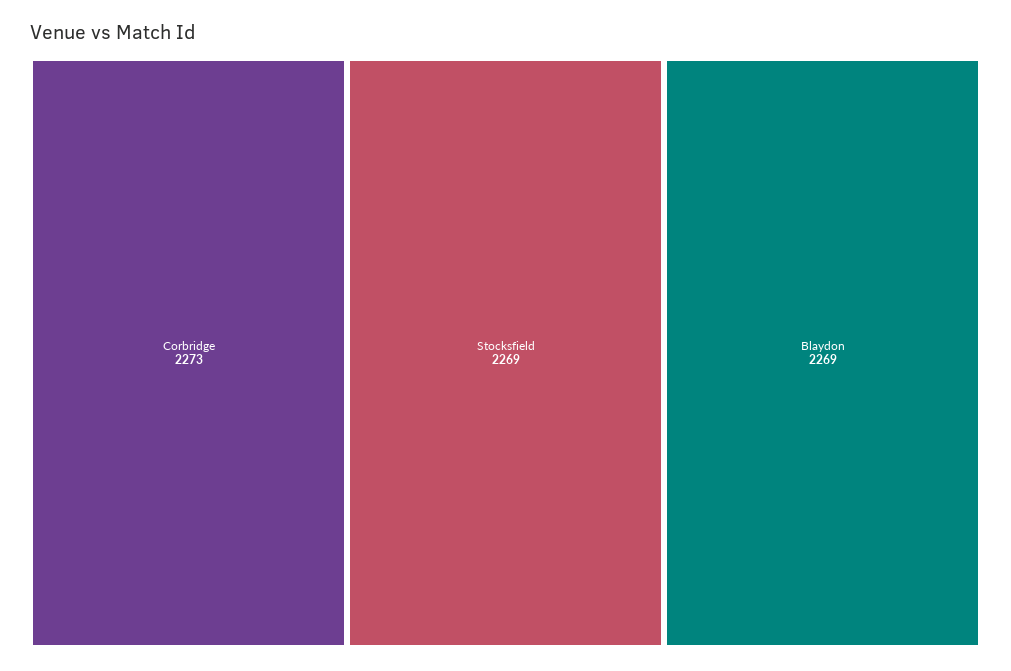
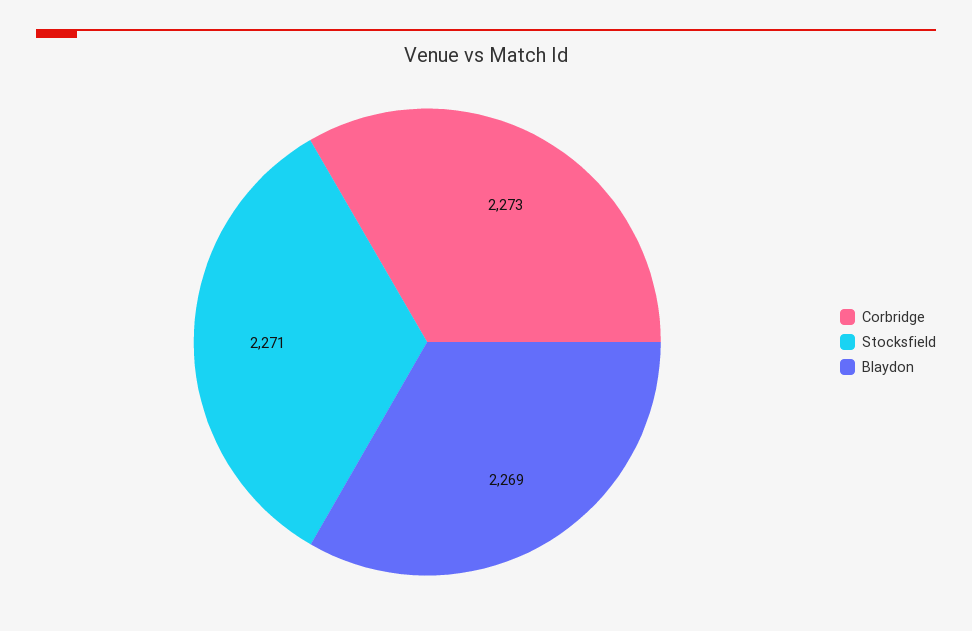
Stocksfield: 2269 -> 2271

